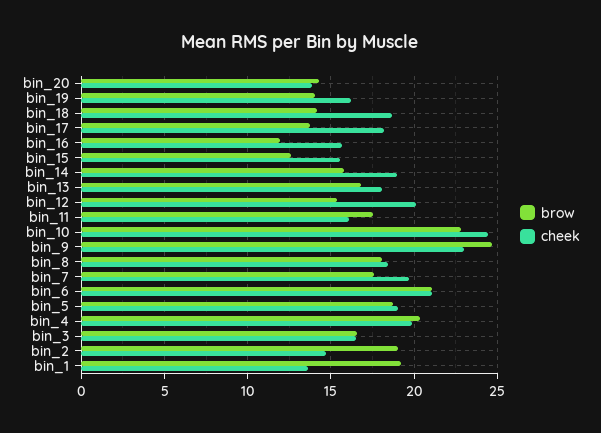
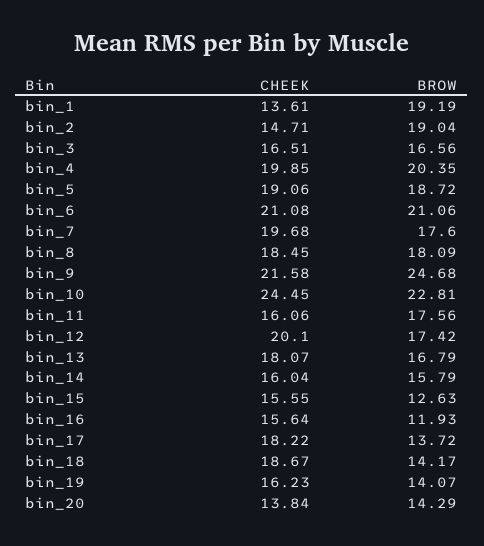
cheek, bin_14: 19 -> 16.04
brow, bin_12: 15.5 -> 17.42
cheek, bin_9: 23 -> 21.58

